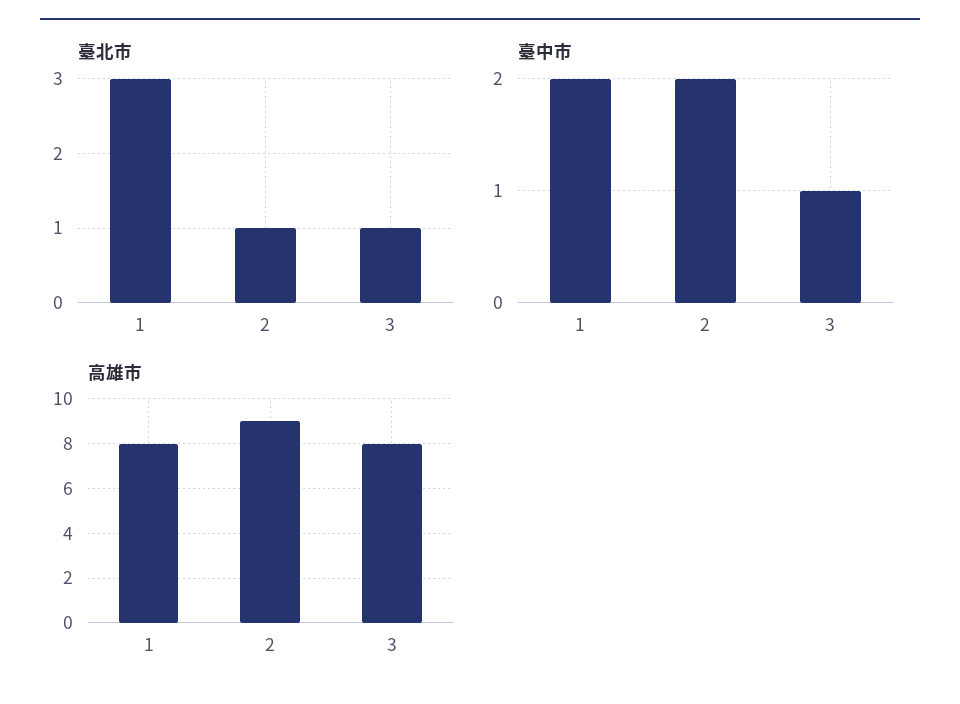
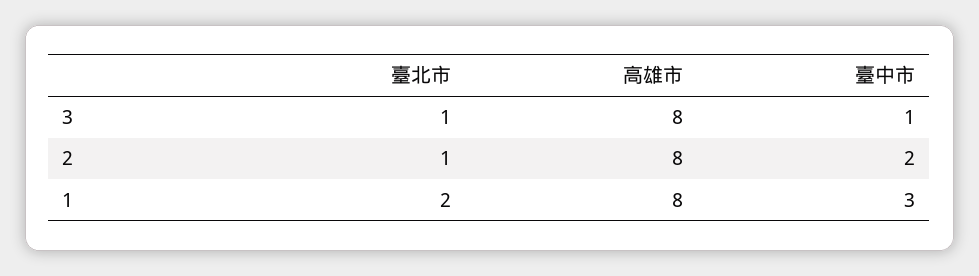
臺北市, 1: 3 -> 2
臺中市, 1: 2 -> 3
高雄市, 2: 9 -> 8

